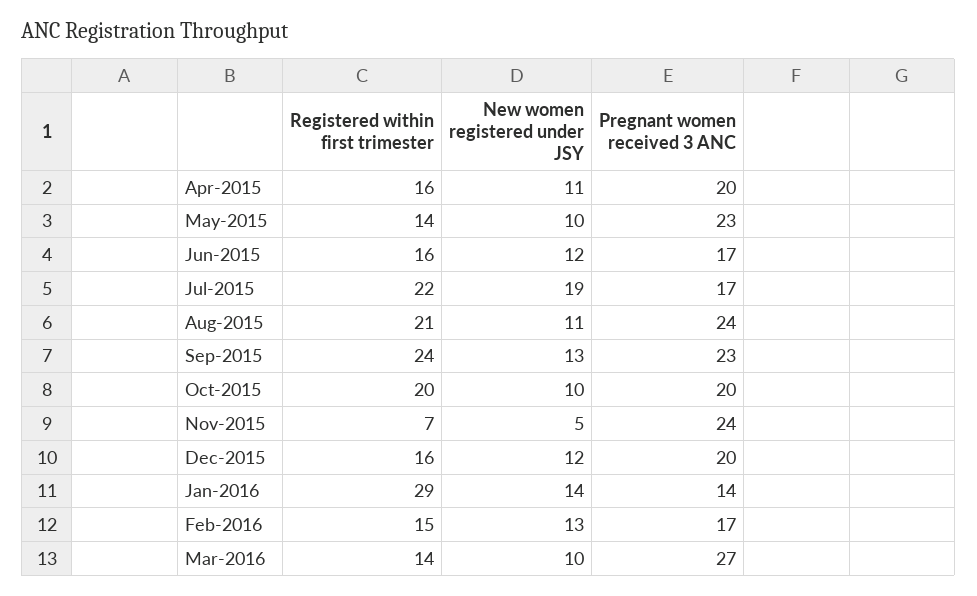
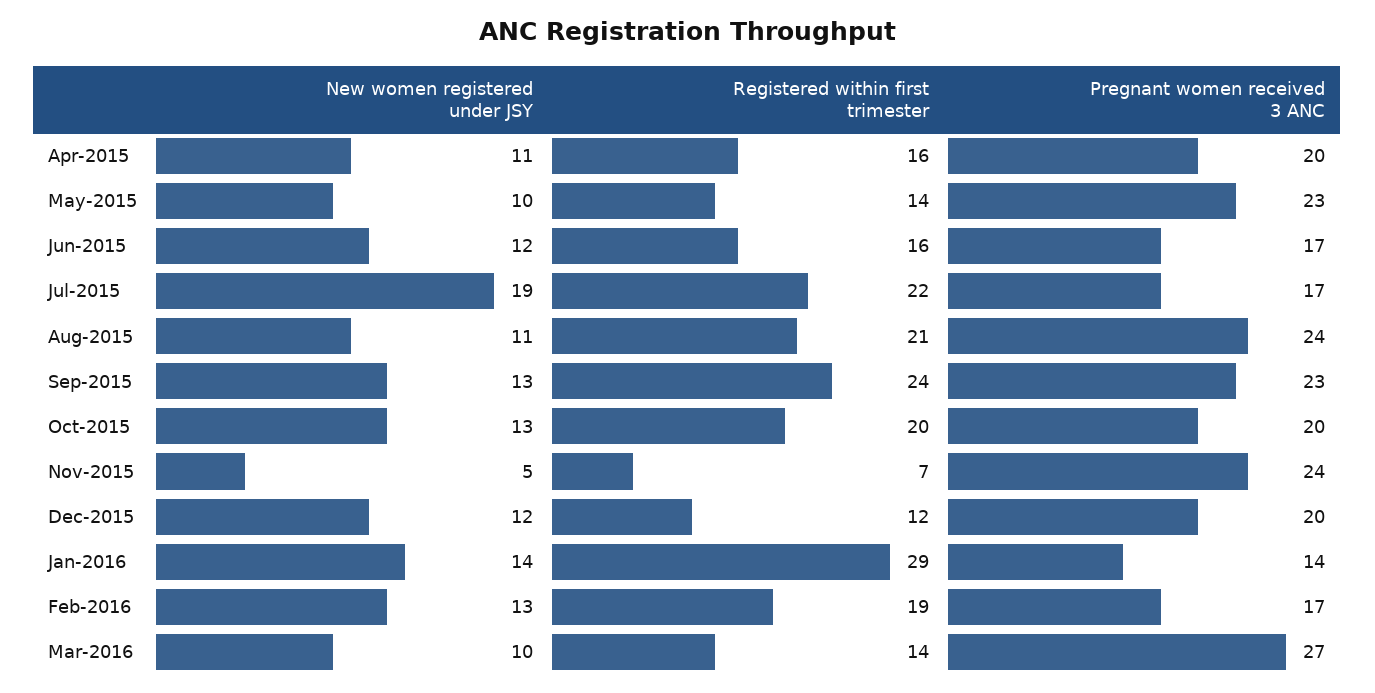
New women registered under JSY, Oct-2015: 10 -> 13
Registered within first trimester, Dec-2015: 16 -> 12
Registered within first trimester, Feb-2016: 15 -> 19

